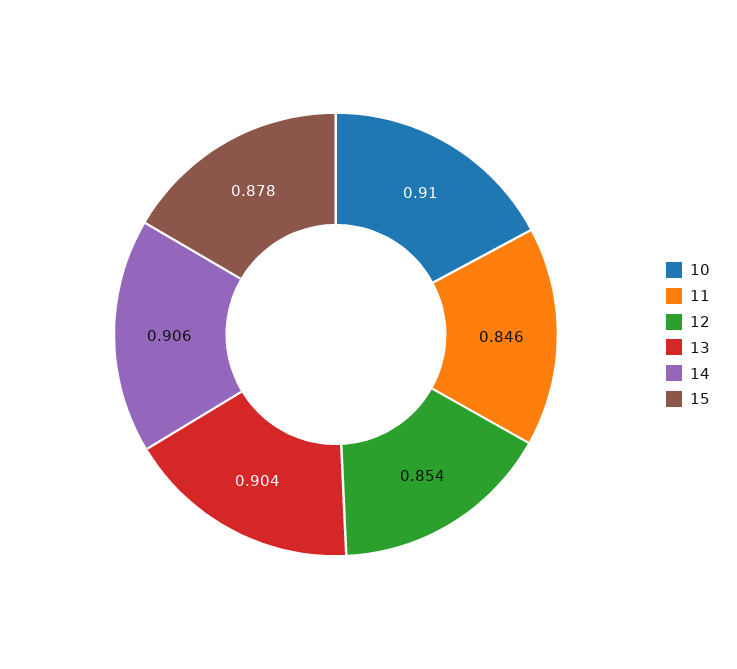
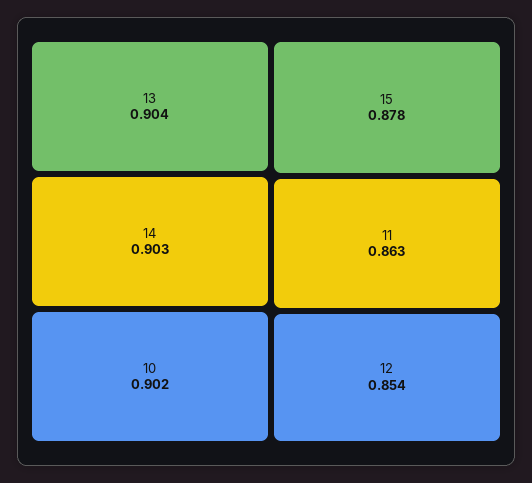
10: 0.91 -> 0.902
11: 0.846 -> 0.863
14: 0.906 -> 0.903

